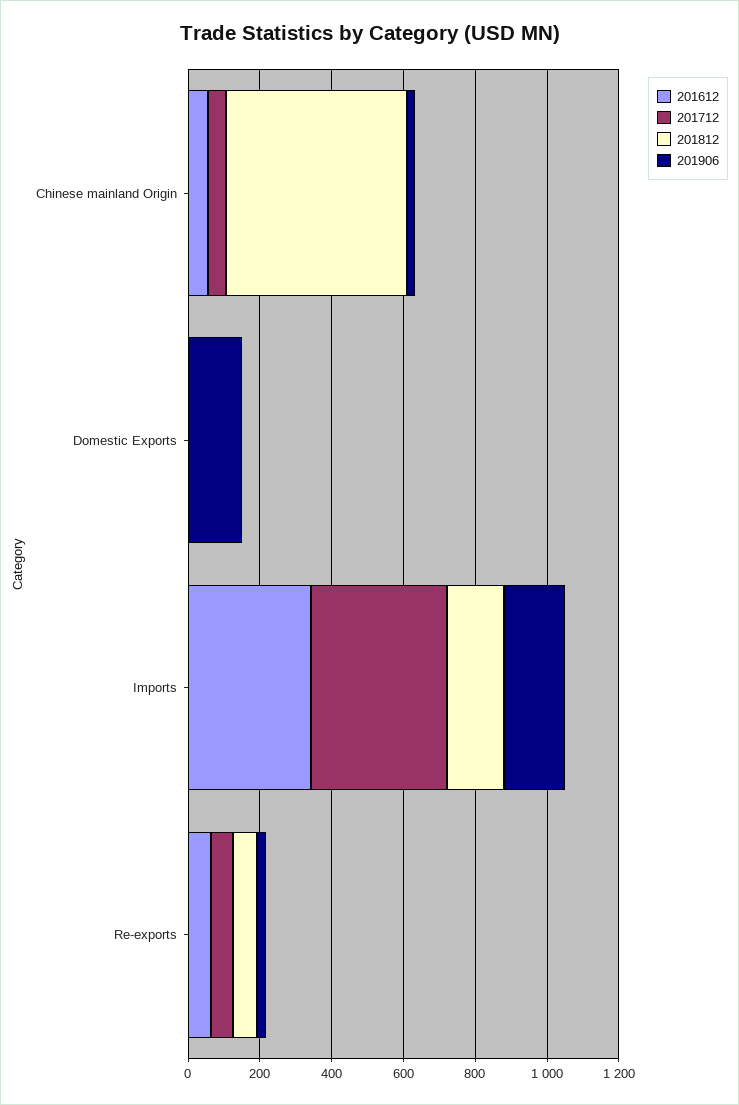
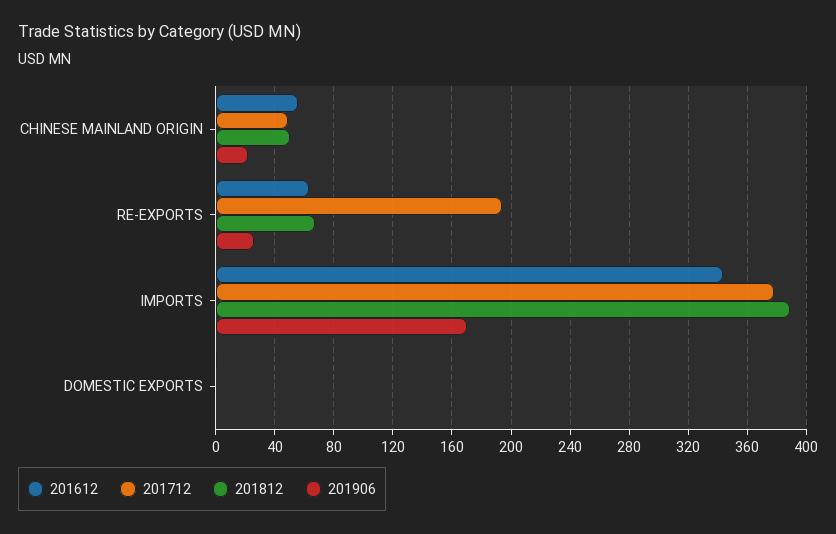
201812, Chinese mainland Origin: 500 -> 50
201906, Domestic Exports: 150 -> 0
201812, Imports: 150 -> 390
201712, Re-exports: 50 -> 195

